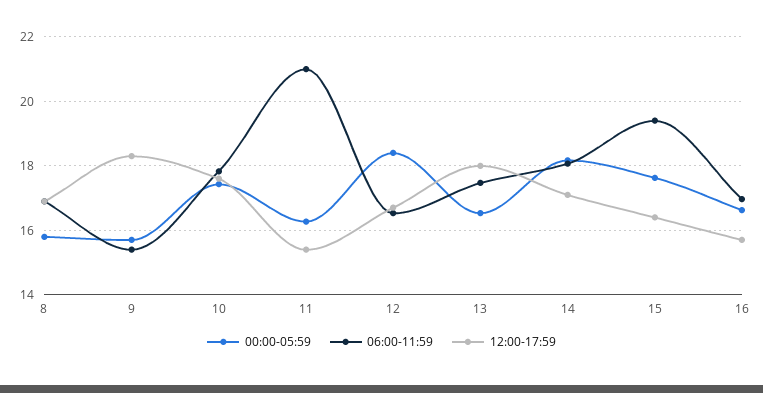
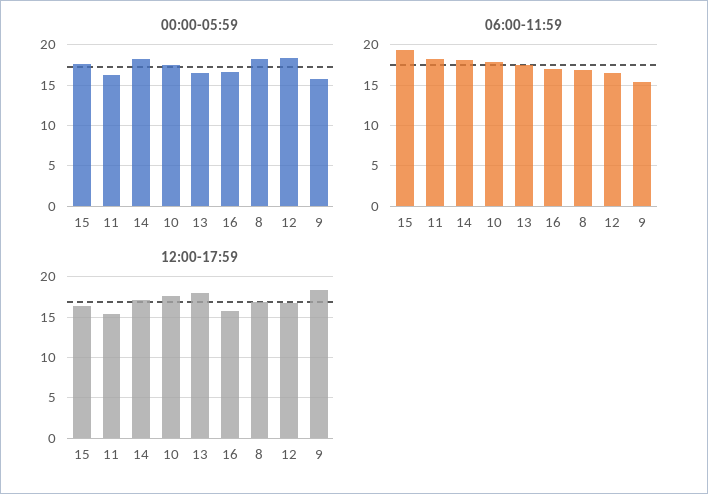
00:00-05:59, 8: 15.8 -> 18
06:00-11:59, 11: 21 -> 18

